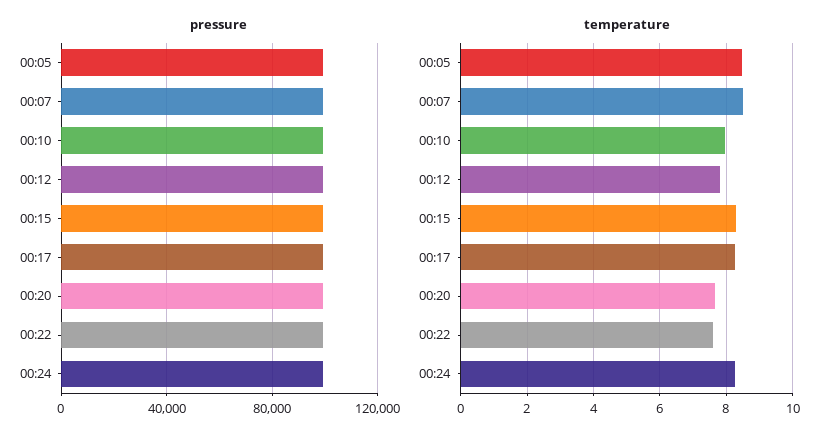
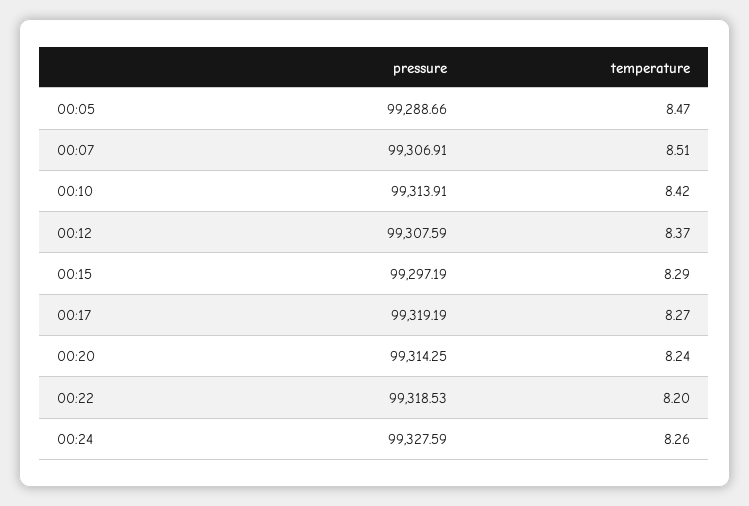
temperature, 00:10: 8 -> 8.42
temperature, 00:12: 7.8 -> 8.37
temperature, 00:20: 7.6 -> 8.24
temperature, 00:22: 7.6 -> 8.2

